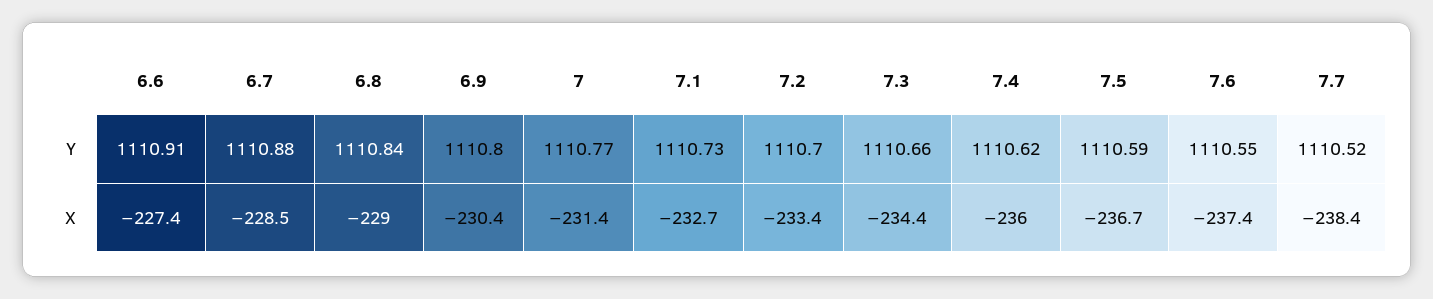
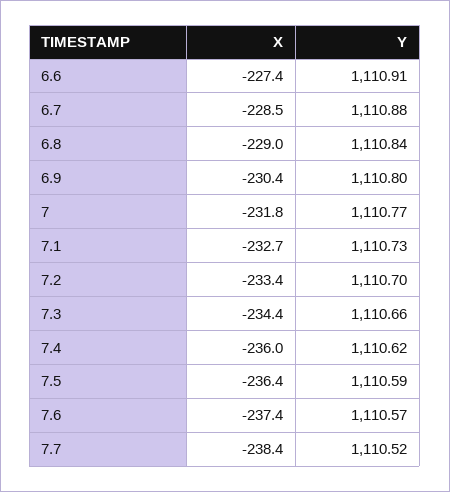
7.6, Y: 1110.55 -> 1110.57
7, X: -231.4 -> -231.8
7.5, X: -236.7 -> -236.4

